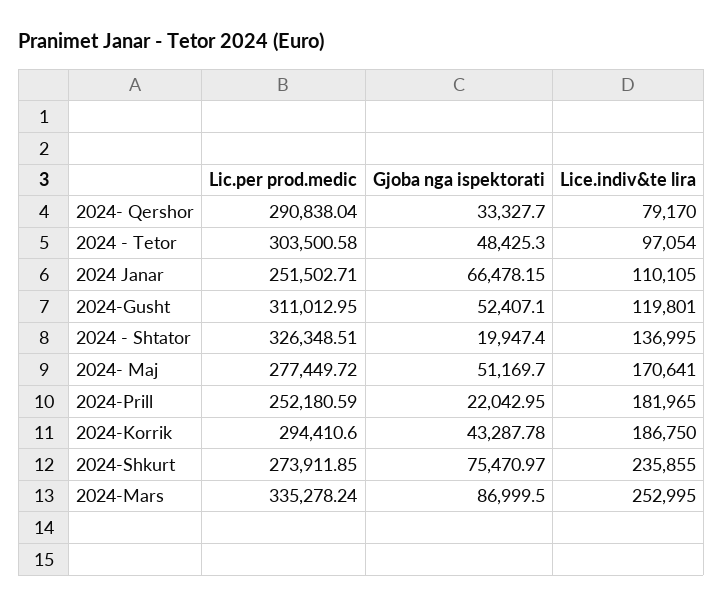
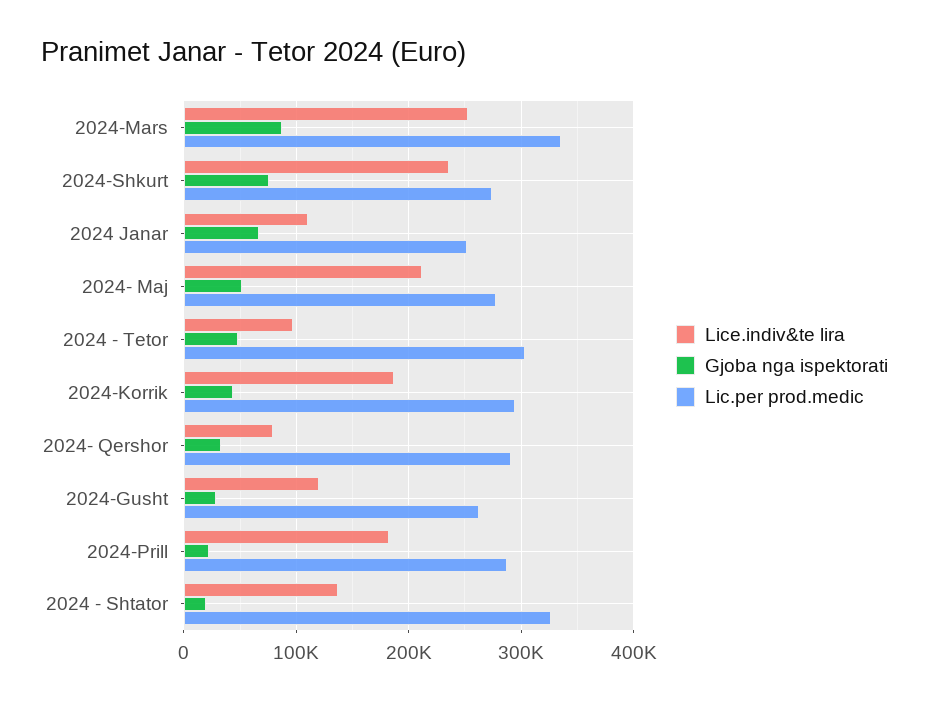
Lic.per prod.medic, 2024-Gusht: 311012.95 -> 260000
Gjoba nga ispektorati, 2024-Gusht: 52407.1 -> 30000
Lice.indiv&te lira, 2024- Maj: 170641 -> 210000
Lic.per prod.medic, 2024-Prill: 252180.59 -> 290000

